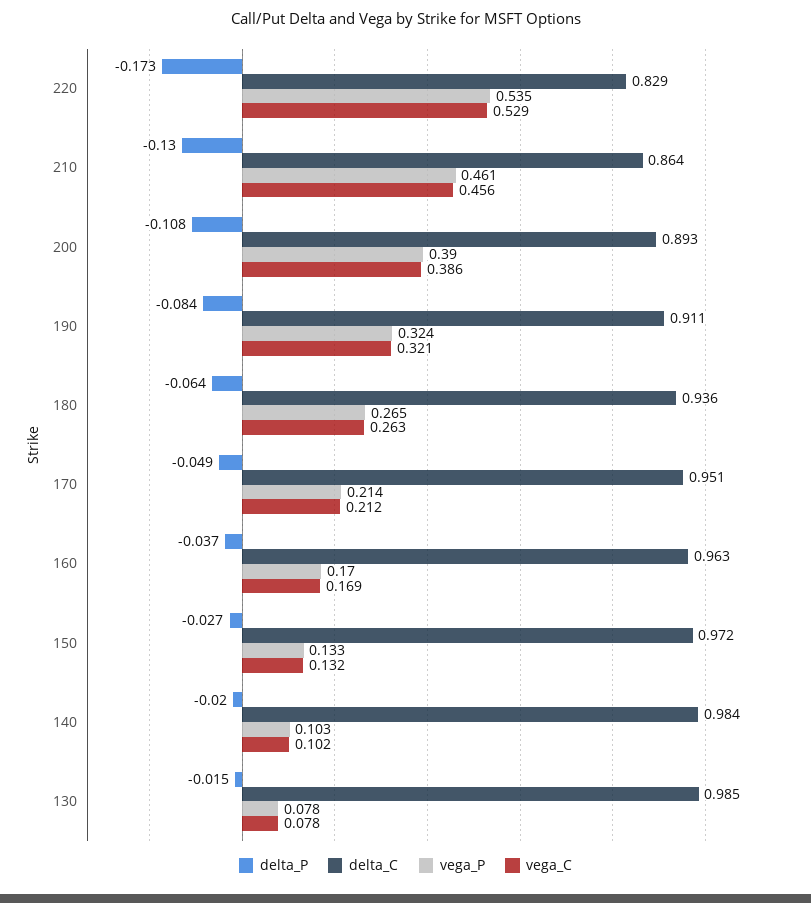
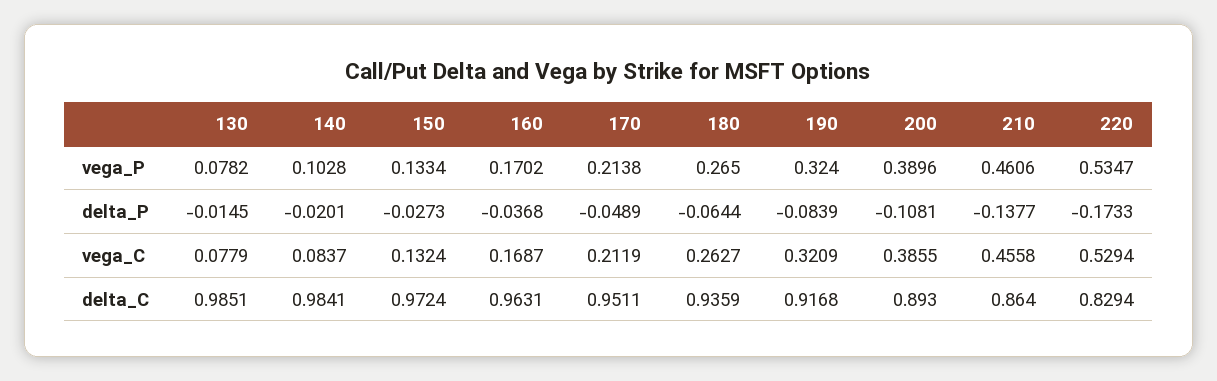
delta_P, 210: -0.13 -> -0.1377
delta_C, 190: 0.911 -> 0.9168
vega_C, 140: 0.102 -> 0.0837

